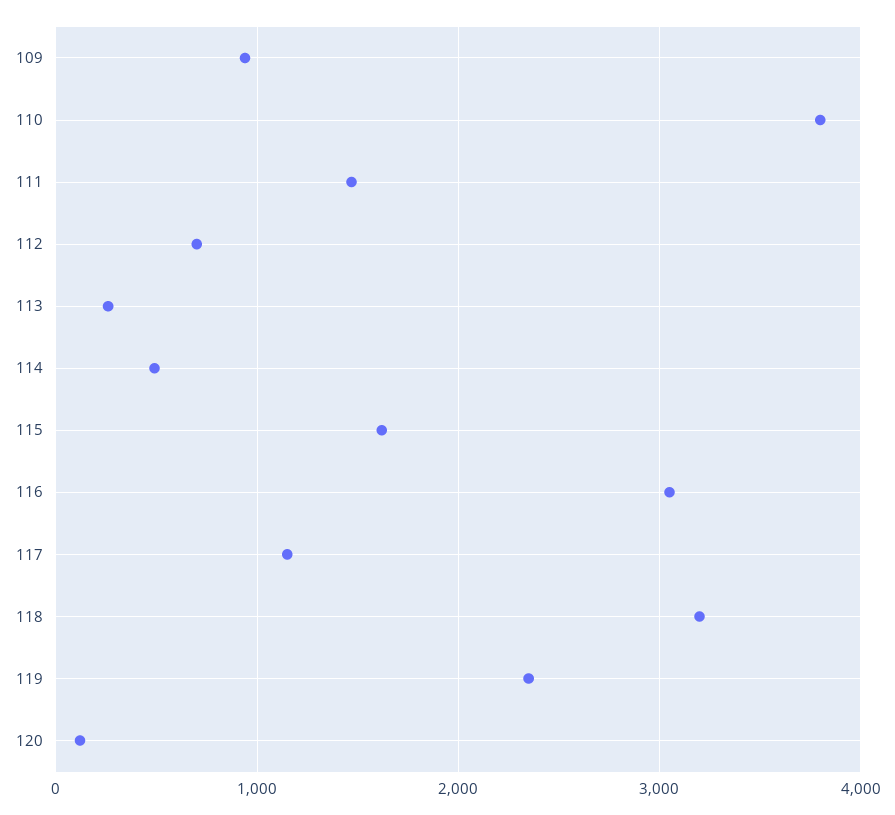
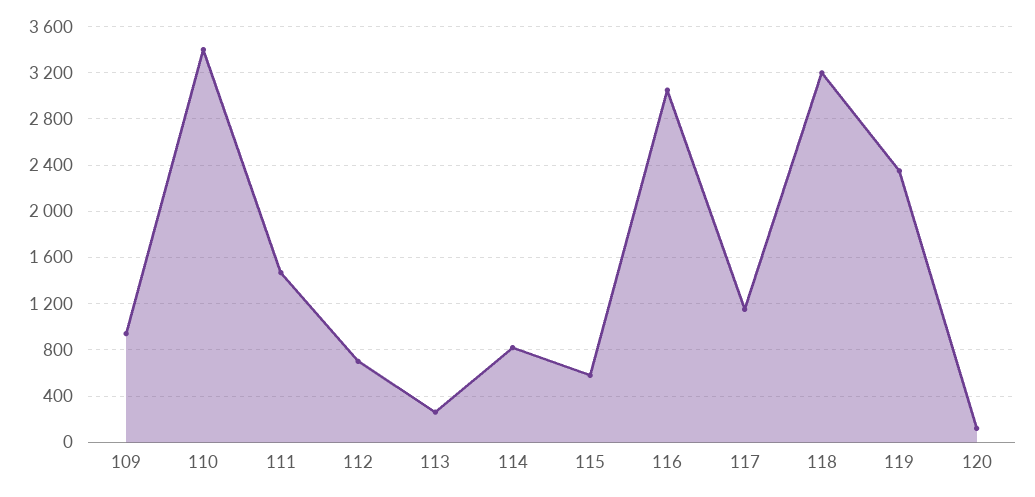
110: 3800 -> 3400
114: 500 -> 800
115: 1600 -> 600

